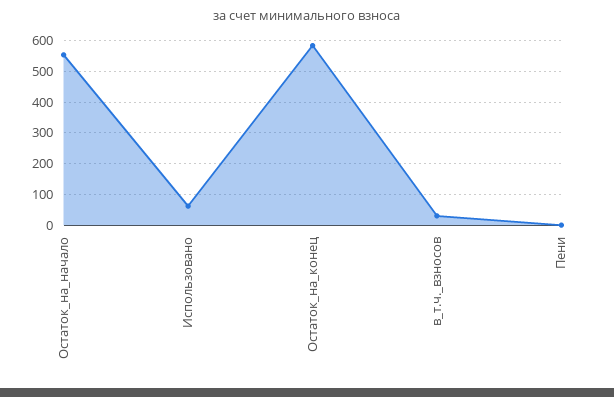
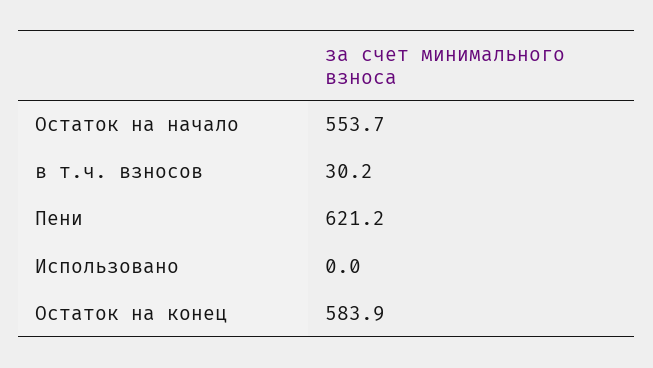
Использовано: 60 -> 0
Пени: 0 -> 621.2

